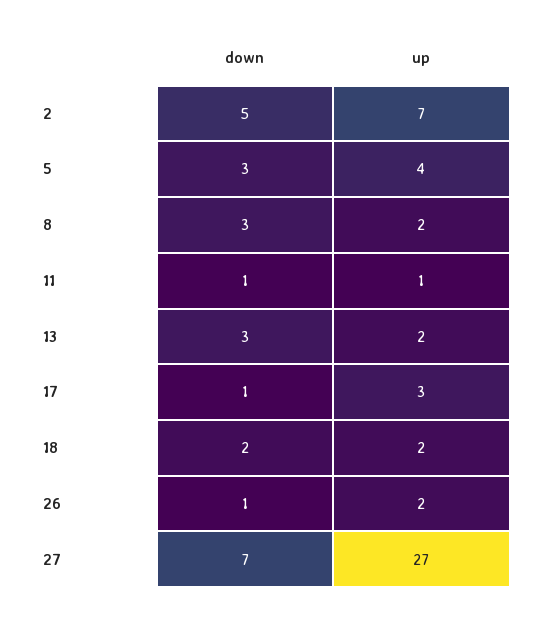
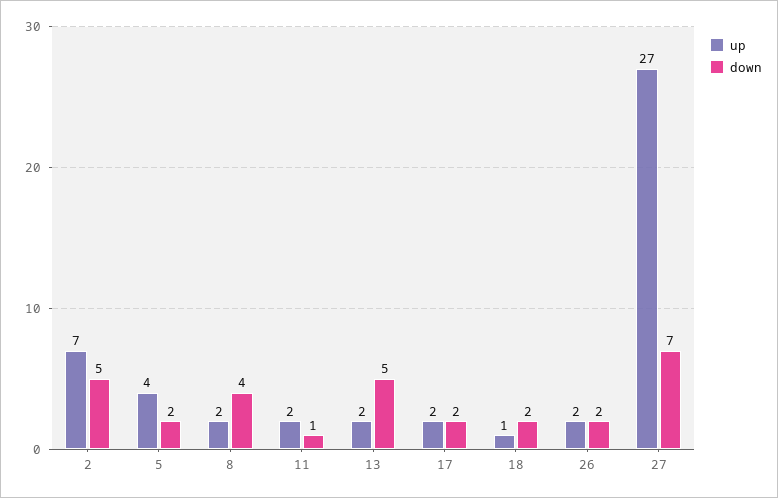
down, 5: 3 -> 2
down, 8: 3 -> 4
up, 11: 1 -> 2
down, 13: 3 -> 5
down, 17: 1 -> 2
up, 17: 3 -> 2
up, 18: 2 -> 1
down, 26: 1 -> 2

